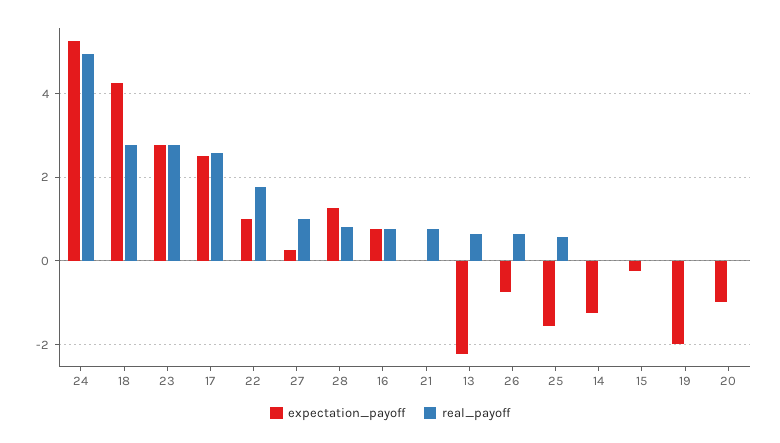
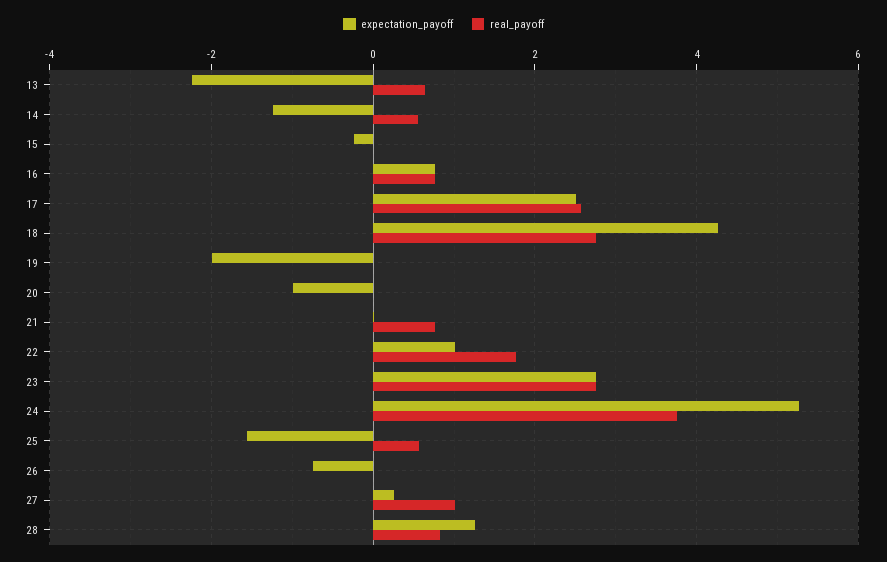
real_payoff, 24: 5 -> 3.8
real_payoff, 26: 0.6 -> 0
real_payoff, 14: 0 -> 0.6

